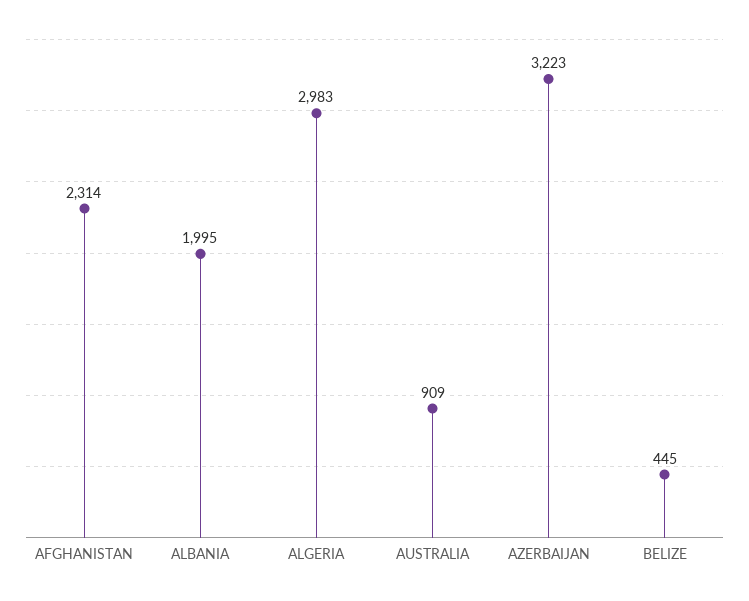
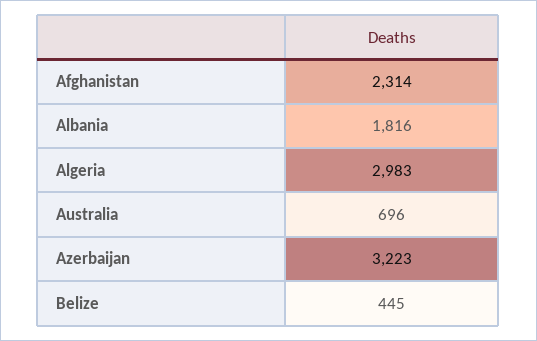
ALBANIA: 1995 -> 1816
AUSTRALIA: 909 -> 696

